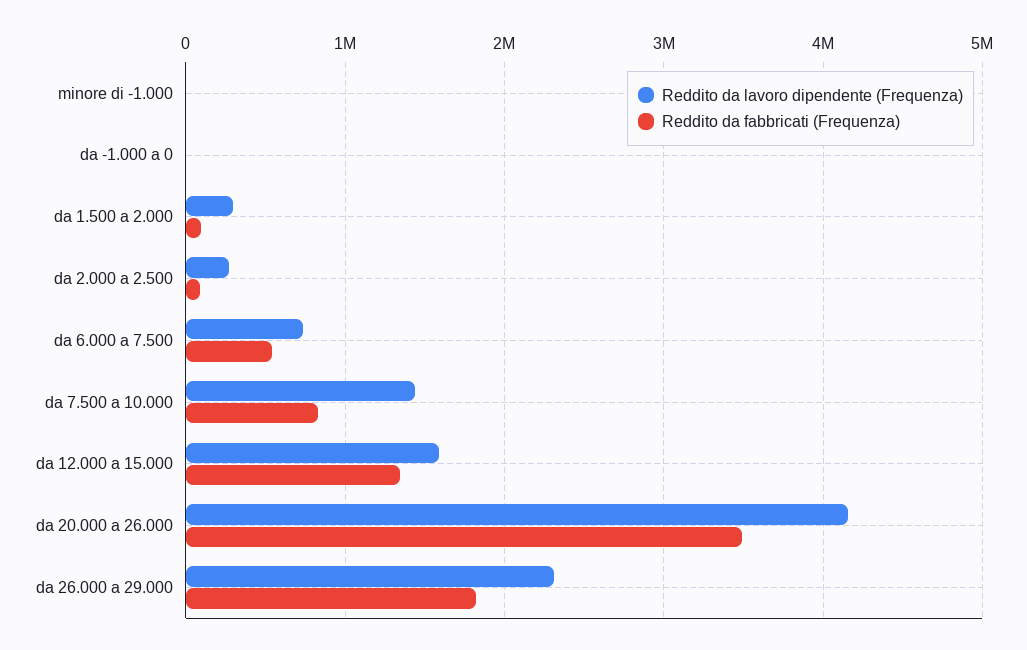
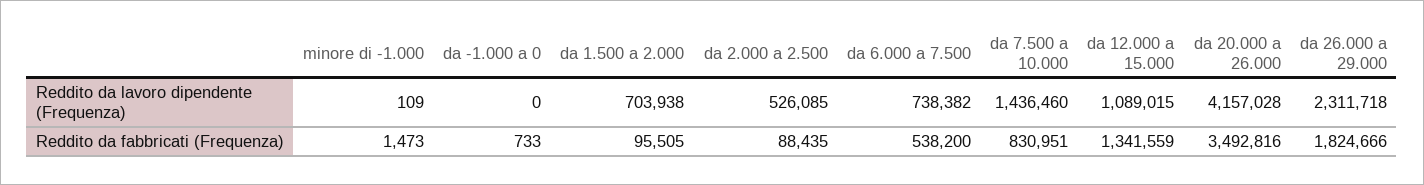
Reddito da lavoro dipendente (Frequenza), da 1.500 a 2.000: 300000 -> 703938
Reddito da lavoro dipendente (Frequenza), da 2.000 a 2.500: 300000 -> 526085
Reddito da lavoro dipendente (Frequenza), da 12.000 a 15.000: 1600000 -> 1089015

